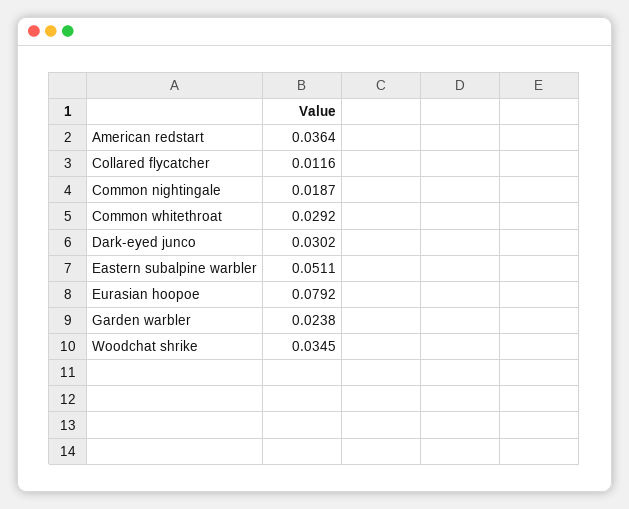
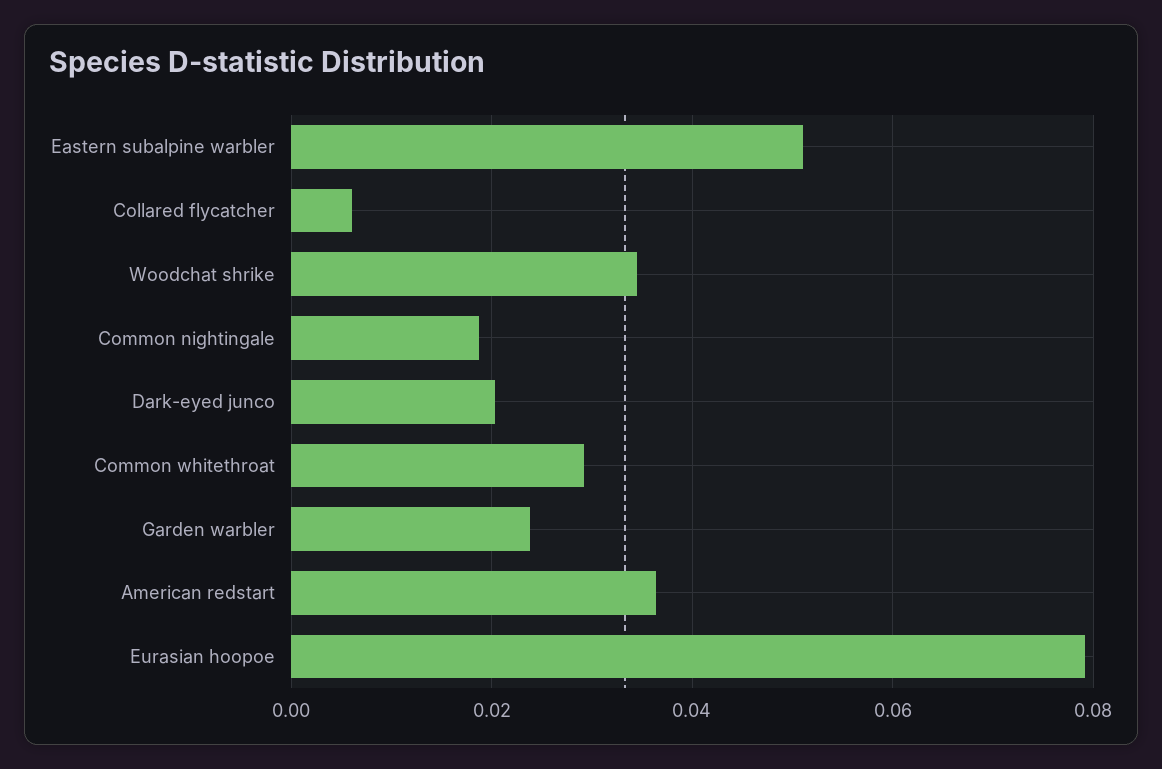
Collared flycatcher: 0.0116 -> 0.006
Dark-eyed junco: 0.0302 -> 0.02

